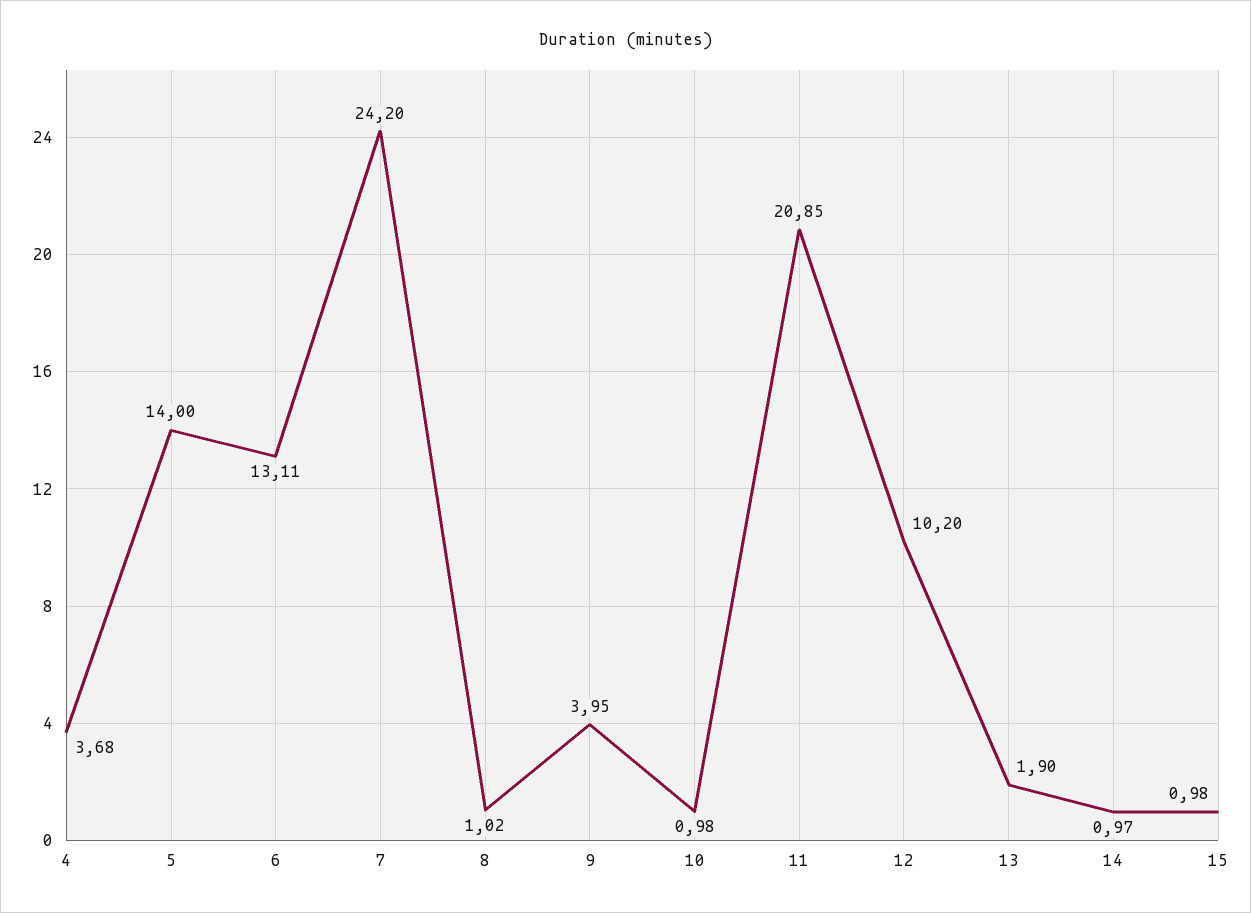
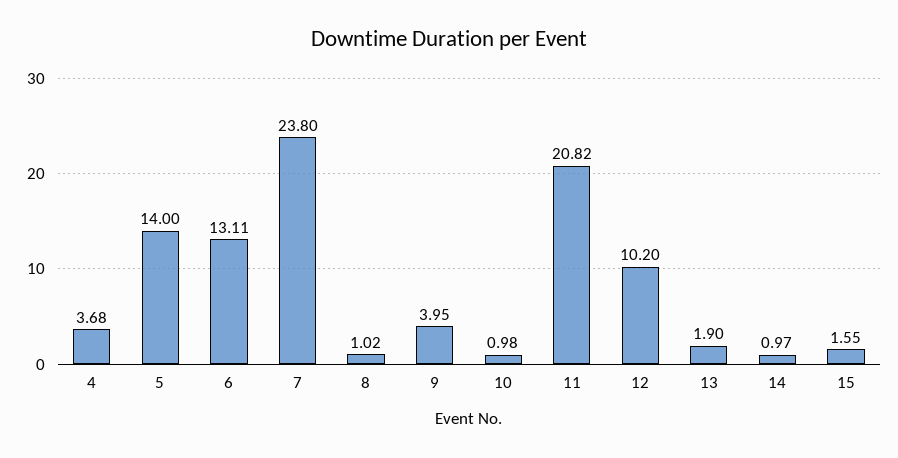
7: 24.2 -> 23.8
11: 20.85 -> 20.82
15: 0.98 -> 1.55

